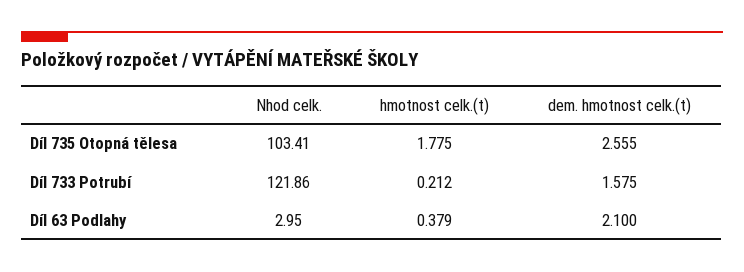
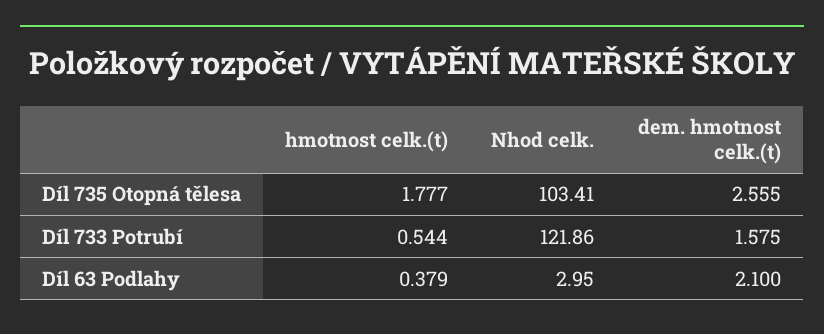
hmotnost celk.(t), Díl 735 Otopná tělesa: 1.775 -> 1.777
hmotnost celk.(t), Díl 733 Potrubí: 0.212 -> 0.544

